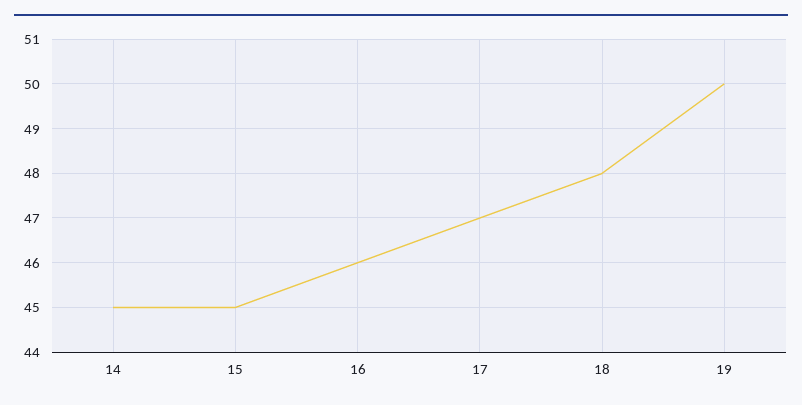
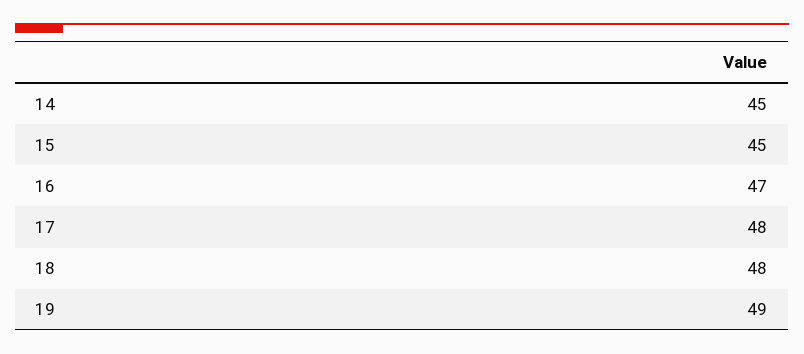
16: 46 -> 47
17: 47 -> 48
19: 50 -> 49

